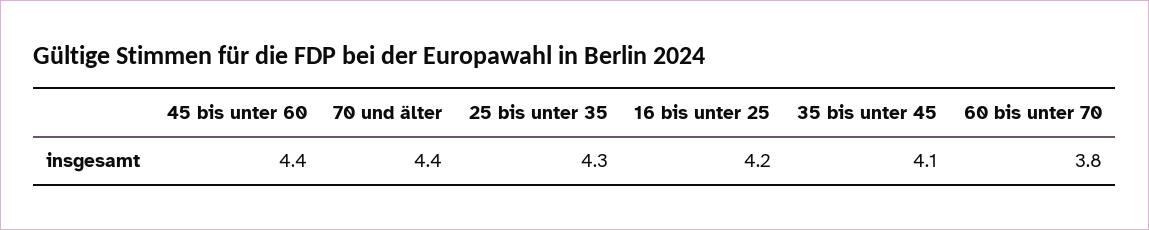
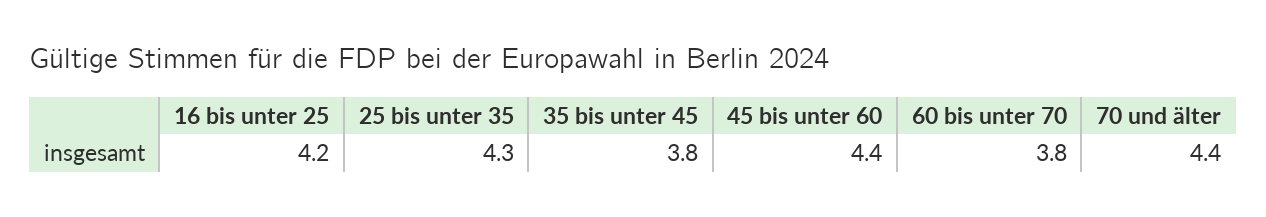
35 bis unter 45: 4.1 -> 3.8

